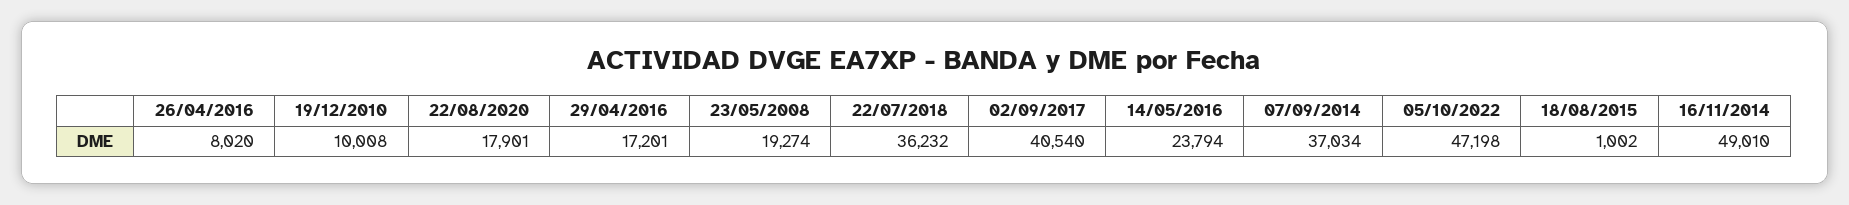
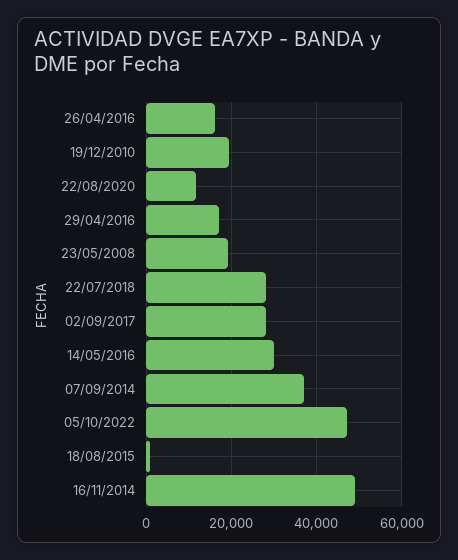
26/04/2016: 8020 -> 16000
19/12/2010: 10008 -> 20000
22/08/2020: 17901 -> 12000
22/07/2018: 36232 -> 28000
02/09/2017: 40540 -> 28000
14/05/2016: 23794 -> 30000

